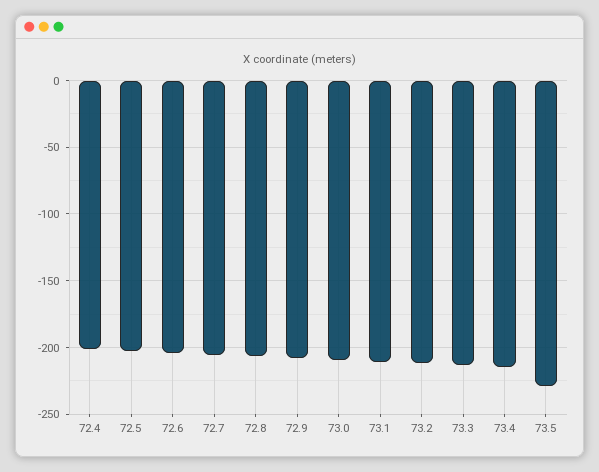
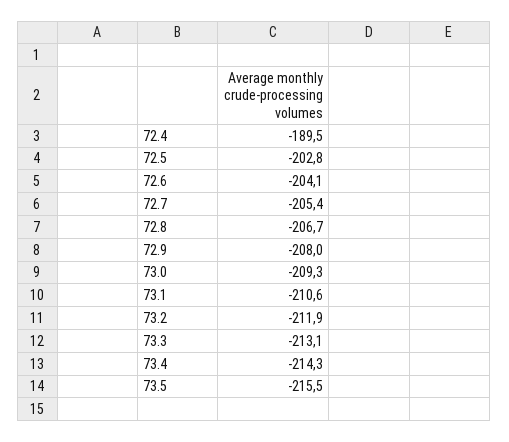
72.4: -200 -> -189.5
73.5: -230 -> -215.5

